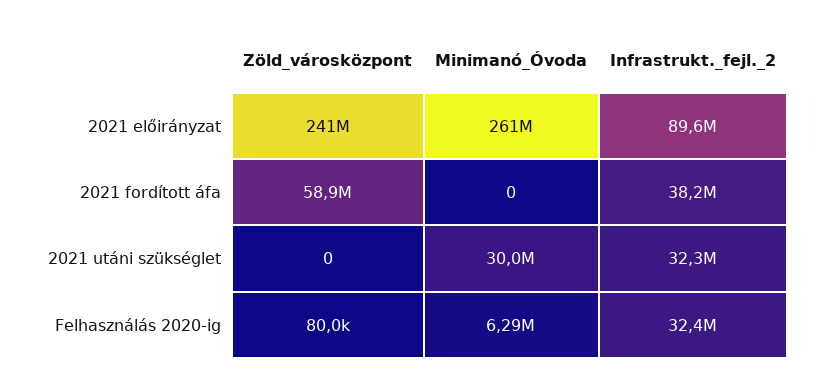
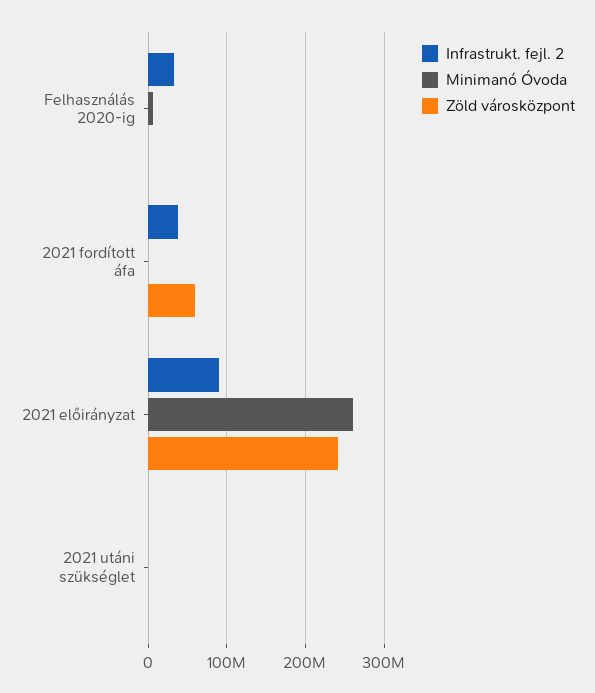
Minimanó_Óvoda, 2021 utáni szükséglet: 30000000 -> 0
Infrastrukt._fejl._2, 2021 utáni szükséglet: 32300000 -> 0

